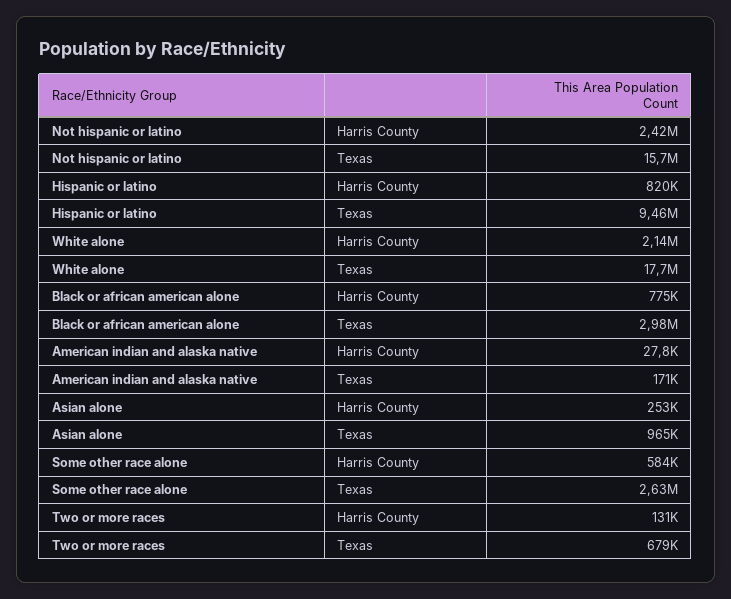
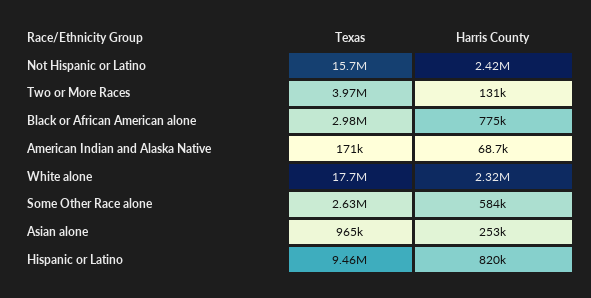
White alone, Harris County: 2140000 -> 2320000
American indian and alaska native, Harris County: 27800 -> 68700
Two or more races, Texas: 679000 -> 3970000

